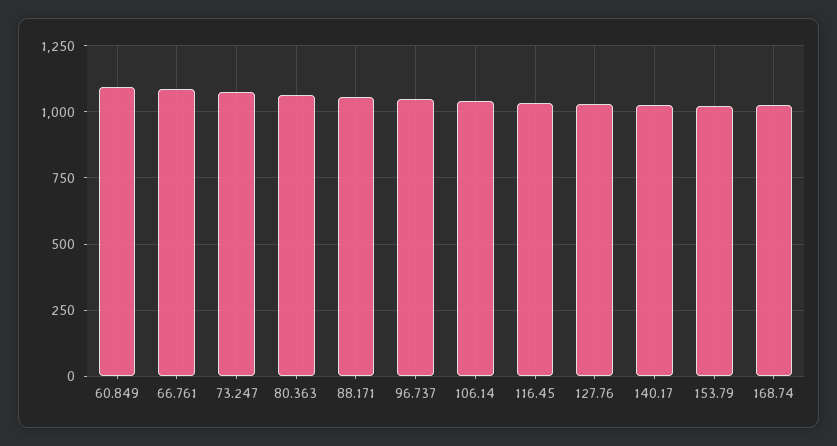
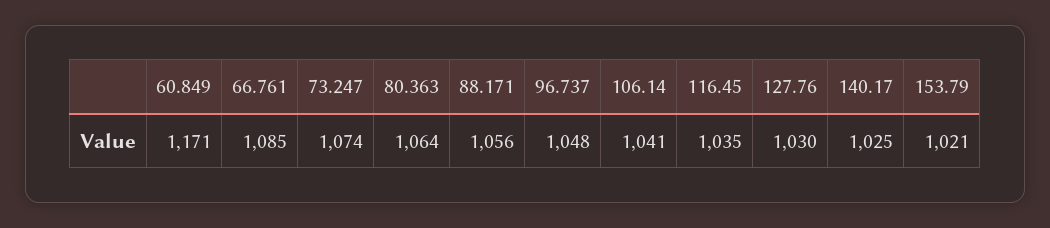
60.849: 1100 -> 1171
168.74: 1025 -> none

